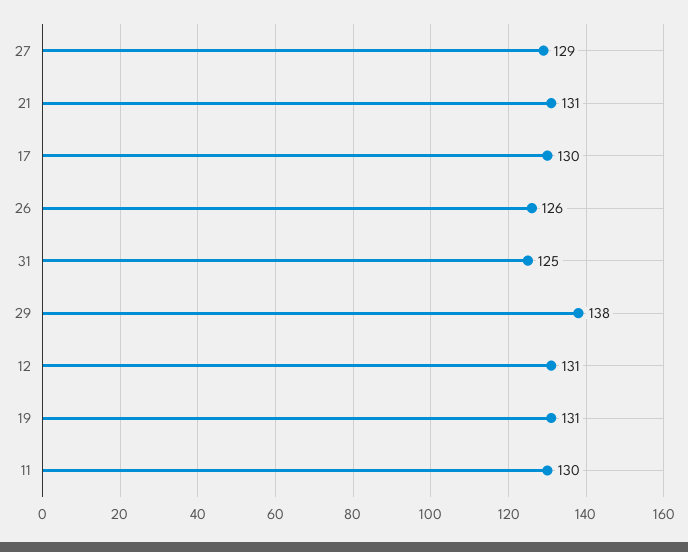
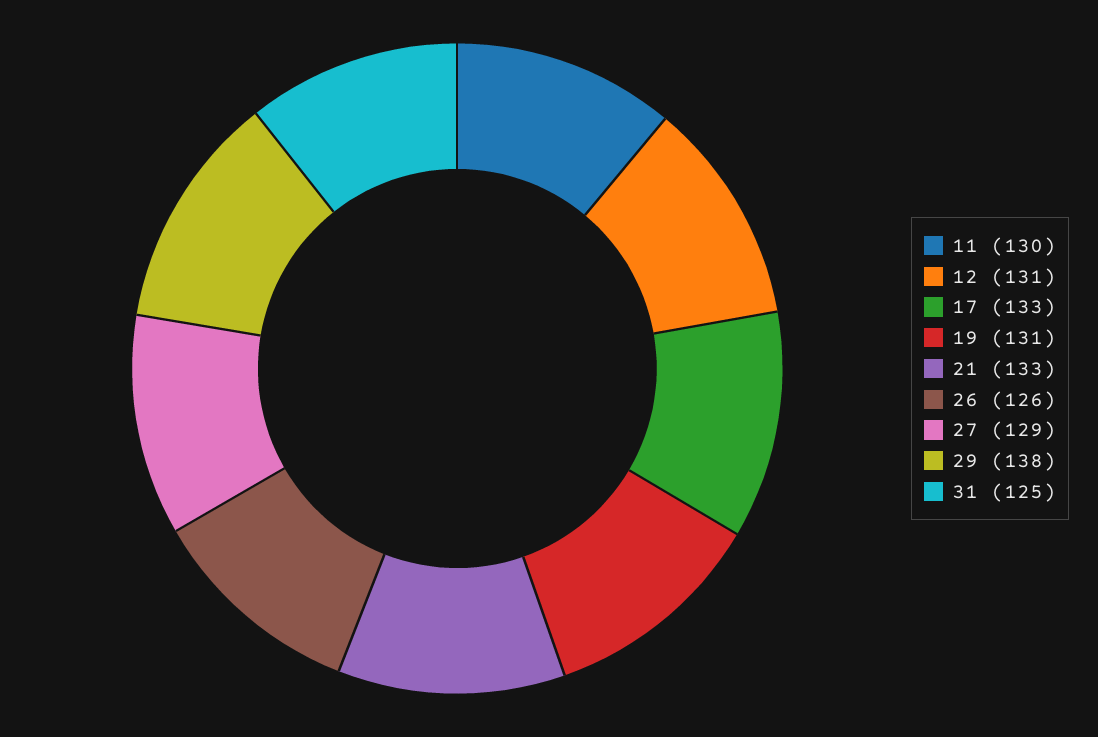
21: 131 -> 133
17: 130 -> 133

